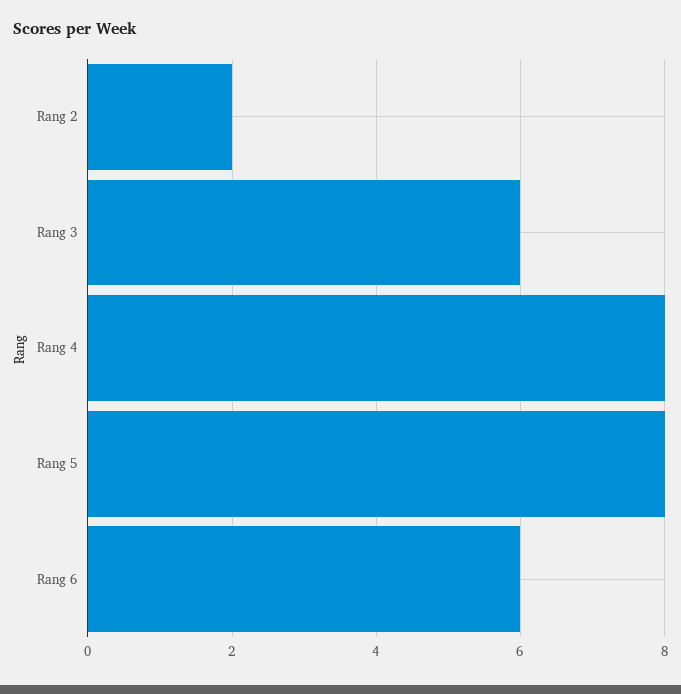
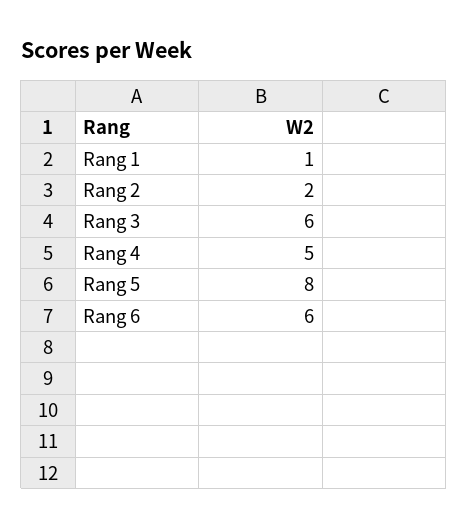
Rang 4: 8 -> 5
Rang 1: none -> 1

